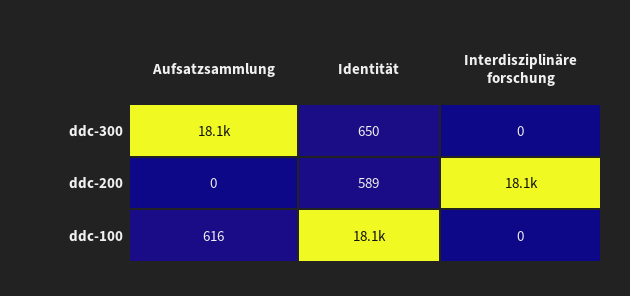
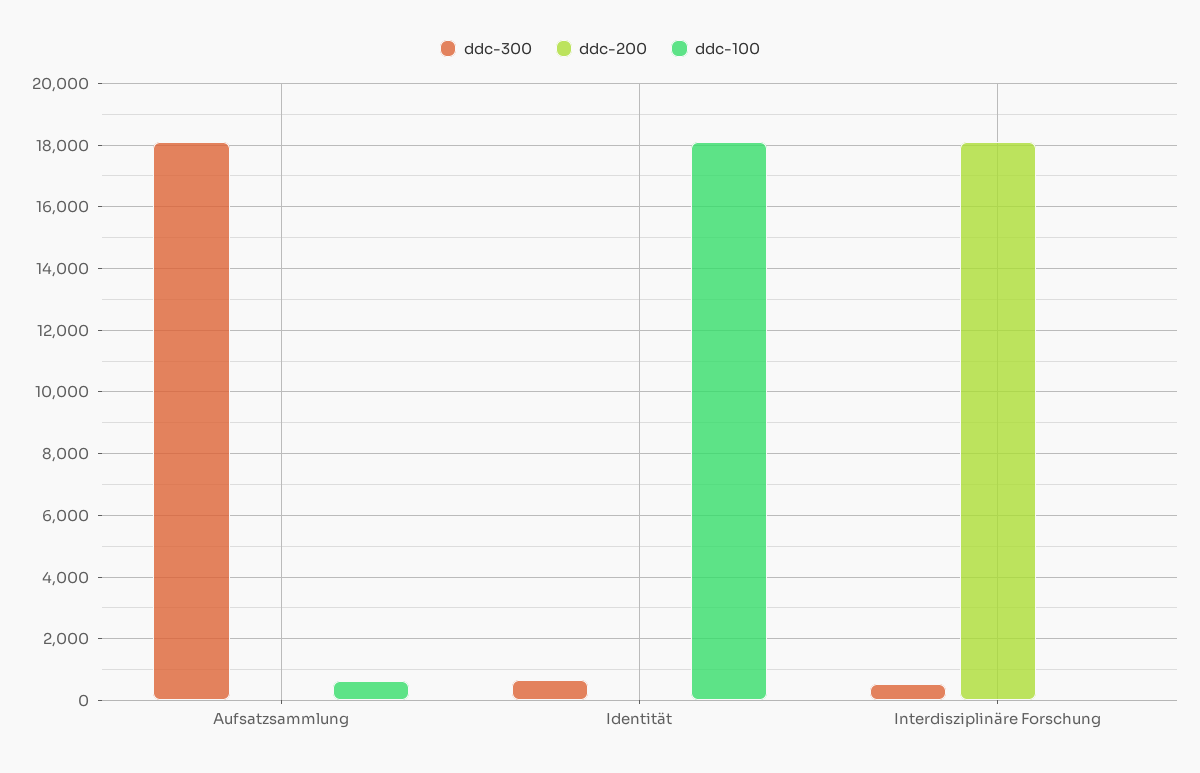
ddc-300, Interdisziplinäre forschung: 0 -> 600
ddc-200, Identität: 589 -> 0

